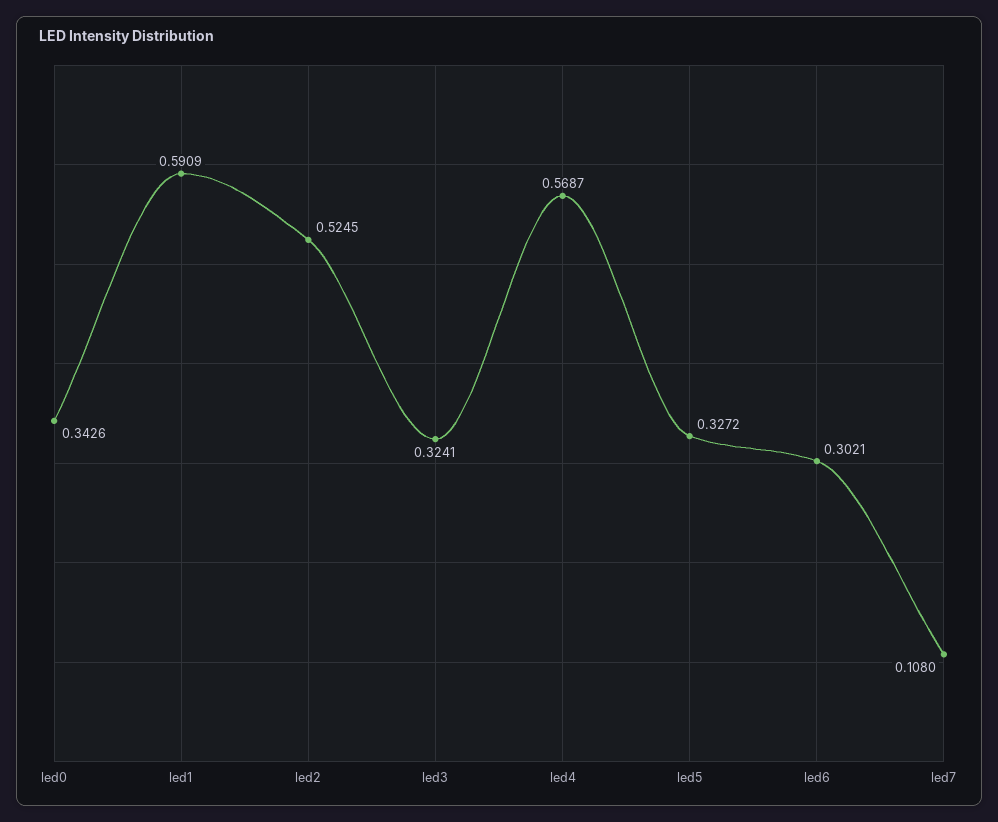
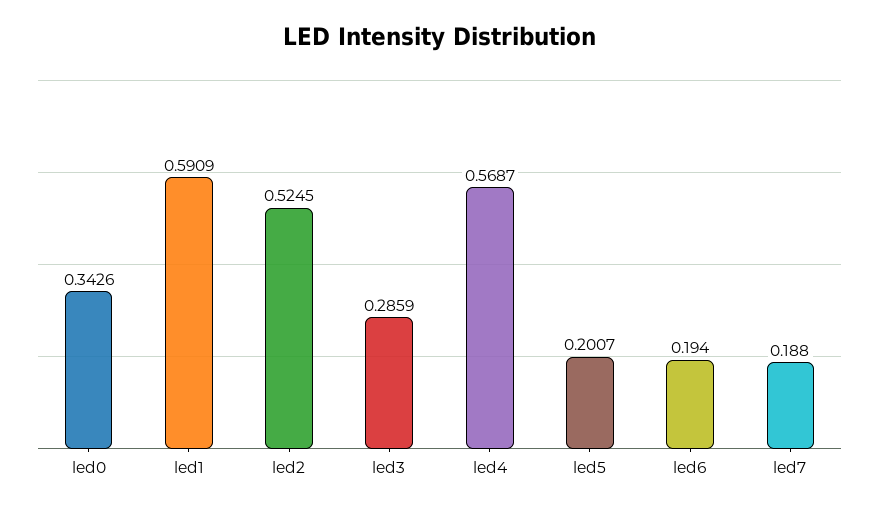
led3: 0.3241 -> 0.2859
led5: 0.3272 -> 0.2007
led6: 0.3021 -> 0.194
led7: 0.108 -> 0.188

